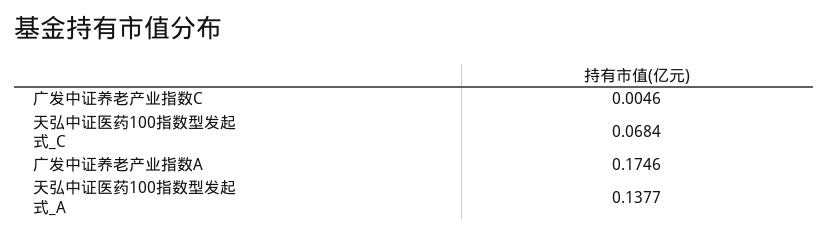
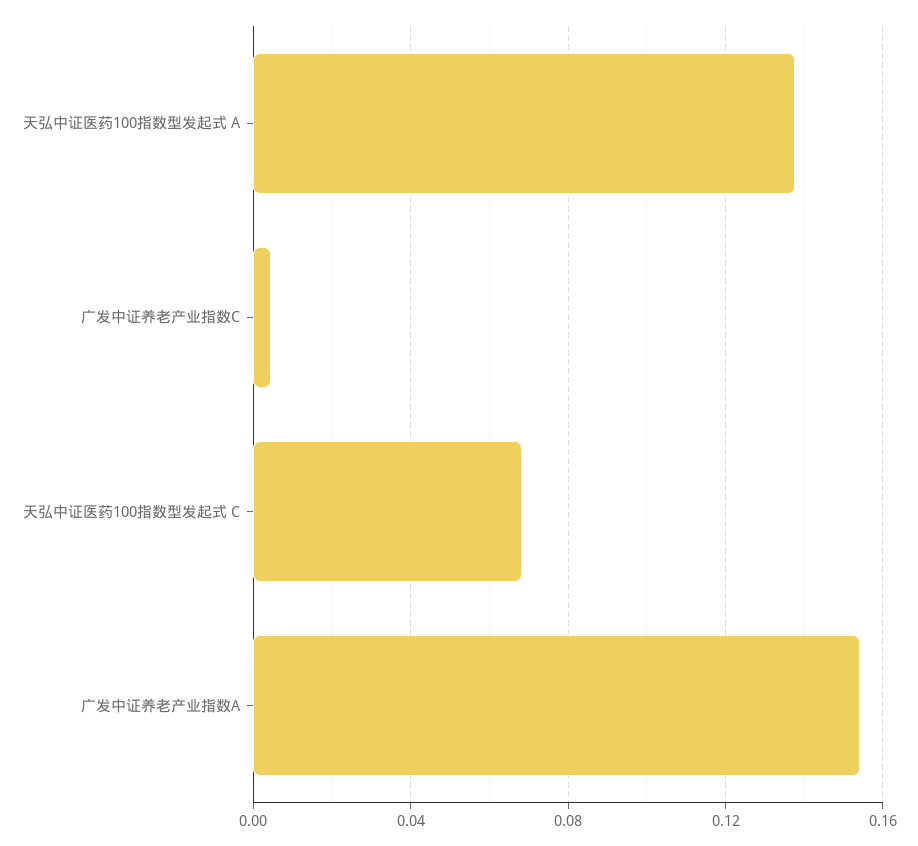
广发中证养老产业指数A: 0.1746 -> 0.155

